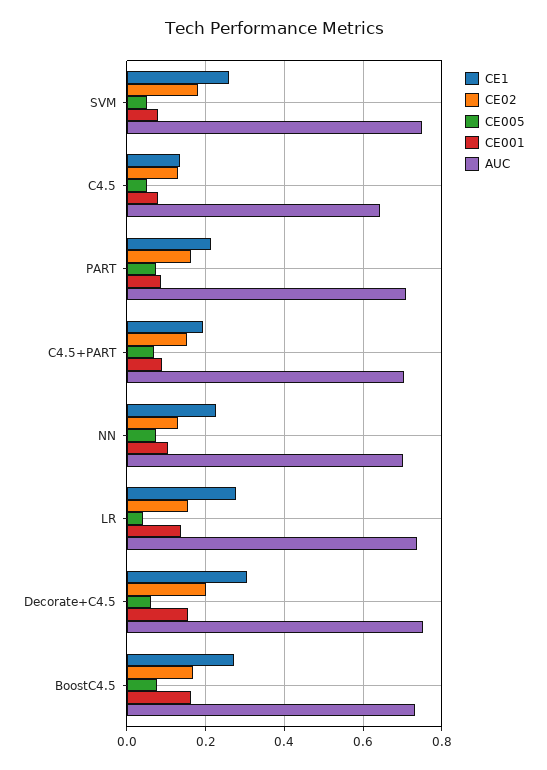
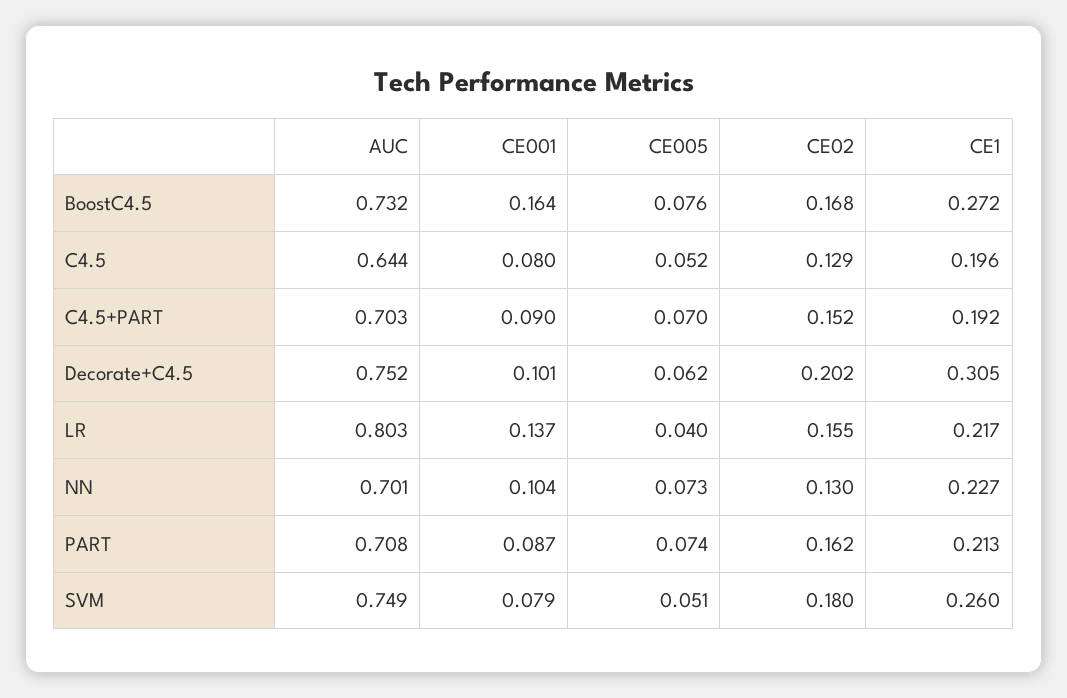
CE1, C4.5: 0.14 -> 0.196
CE1, LR: 0.28 -> 0.217
AUC, LR: 0.74 -> 0.803
CE001, Decorate+C4.5: 0.16 -> 0.101

